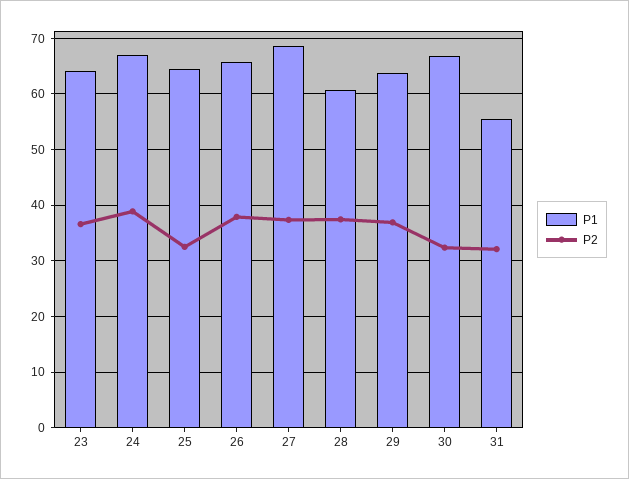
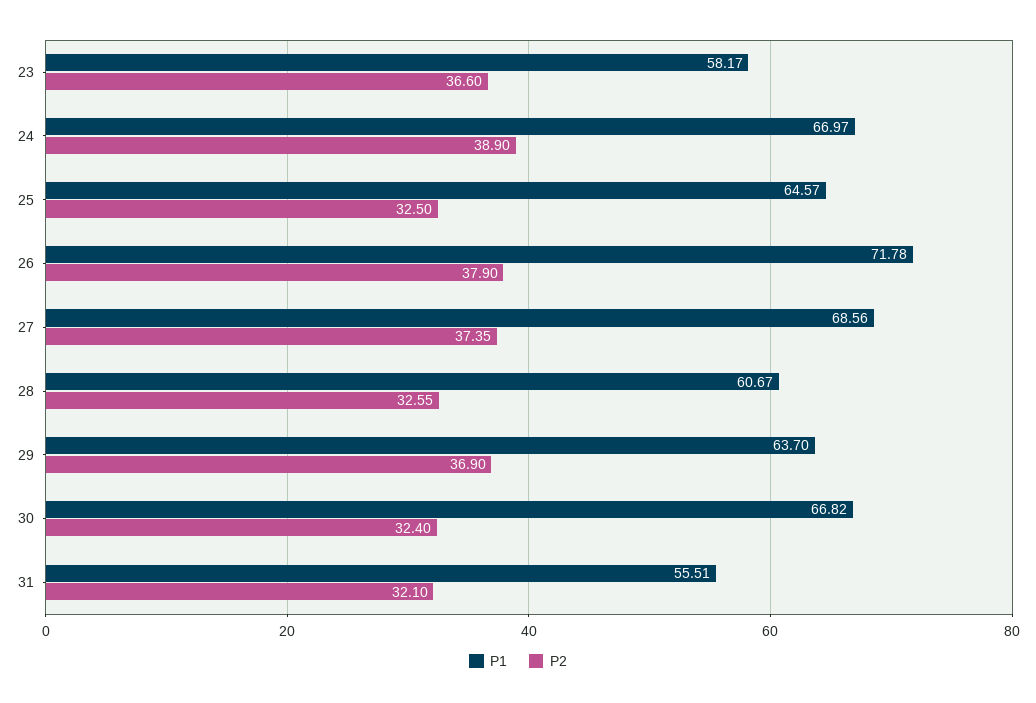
P1, 23: 64 -> 58.17
P1, 26: 66 -> 71.78
P2, 28: 38 -> 32.55

